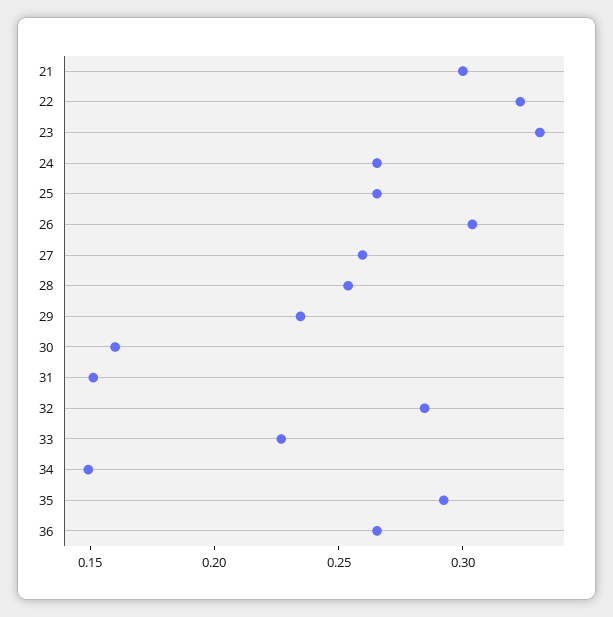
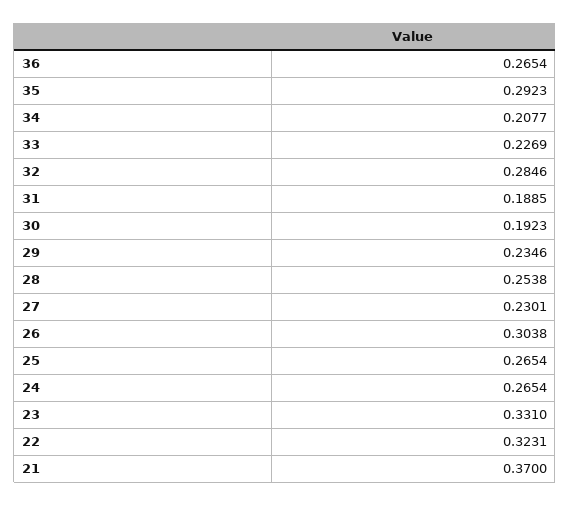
21: 0.3 -> 0.37
27: 0.26 -> 0.2301
30: 0.16 -> 0.1923
31: 0.15 -> 0.1885
34: 0.15 -> 0.2077

